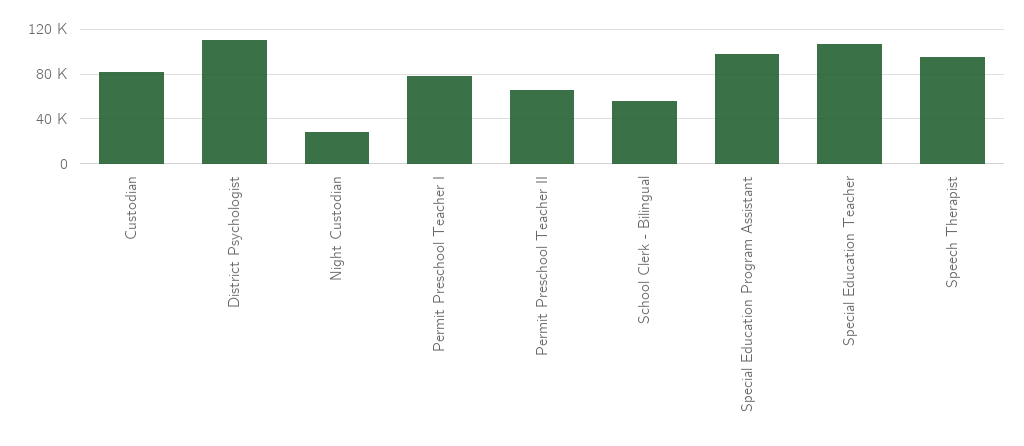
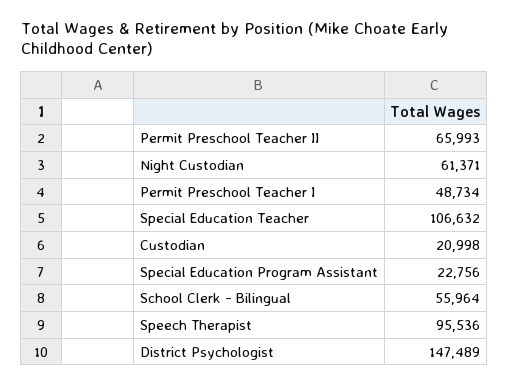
Custodian: 80000 -> 20998
District Psychologist: 110000 -> 147489
Night Custodian: 30000 -> 61371
Permit Preschool Teacher I: 80000 -> 48734
Special Education Program Assistant: 100000 -> 22756

